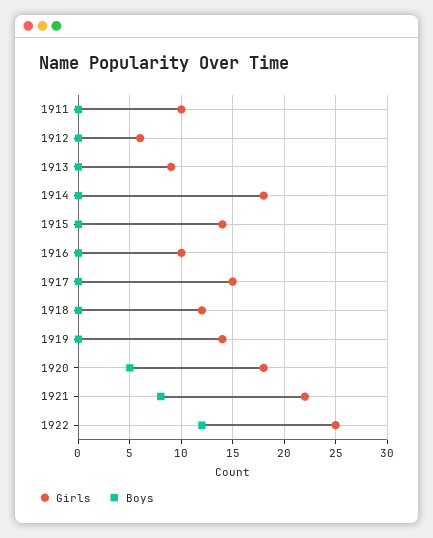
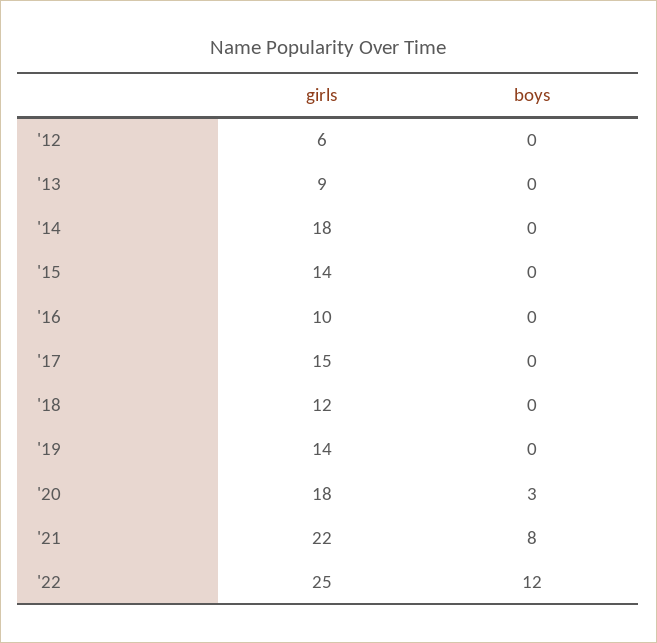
Girls, 1911: 10 -> none
Boys, 1911: 0 -> none
Boys, 1920: 5 -> 3

